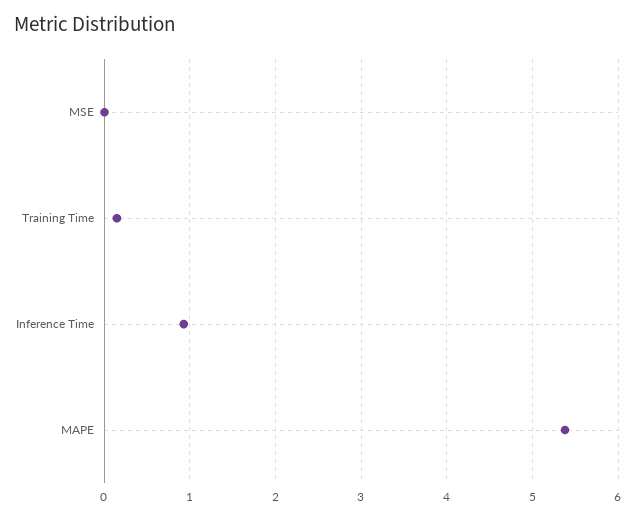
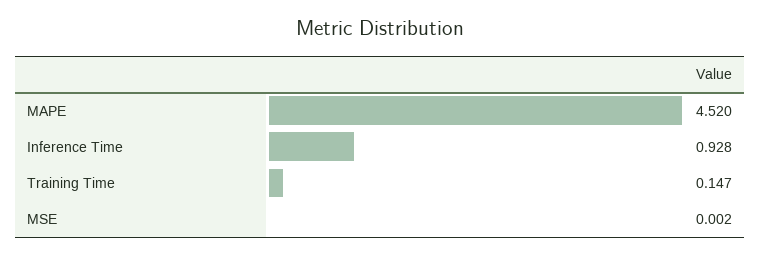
MAPE: 5.4 -> 4.52

